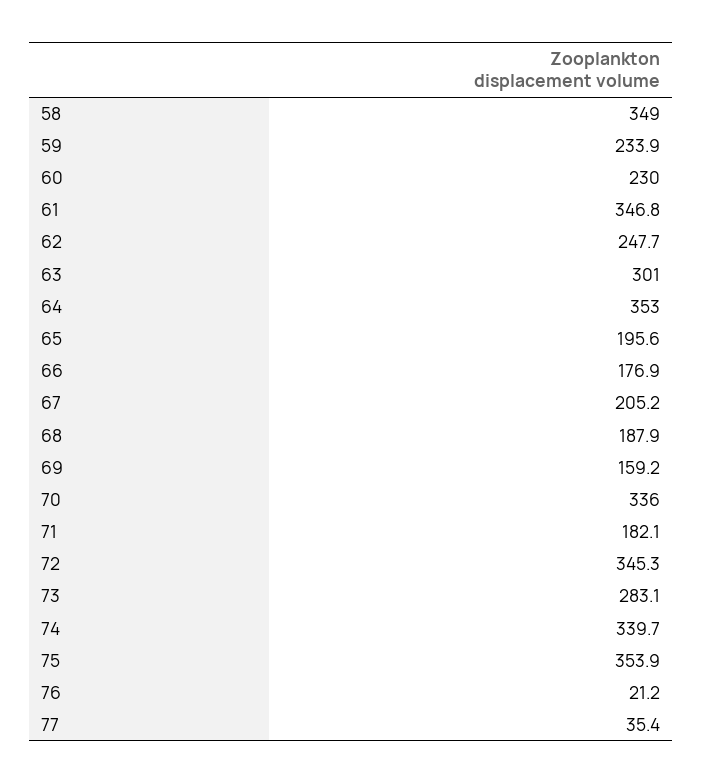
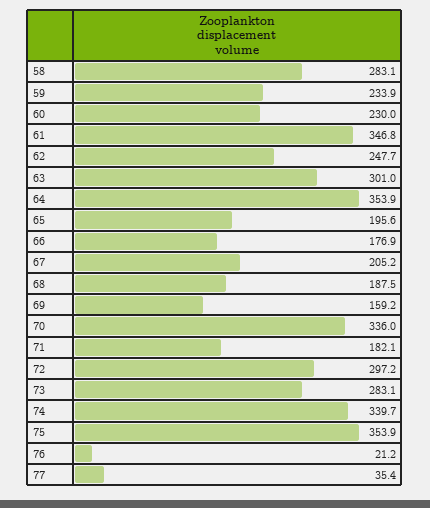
58: 349 -> 283.1
64: 353 -> 353.9
68: 187.9 -> 187.5
72: 345.3 -> 297.2

